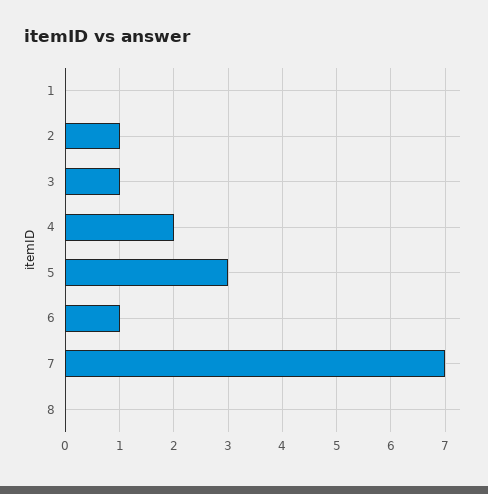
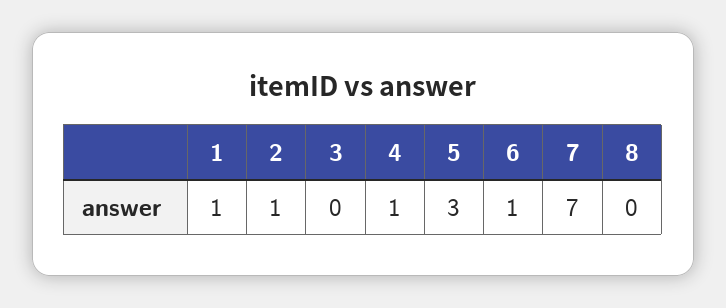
1: 0 -> 1
3: 1 -> 0
4: 2 -> 1

